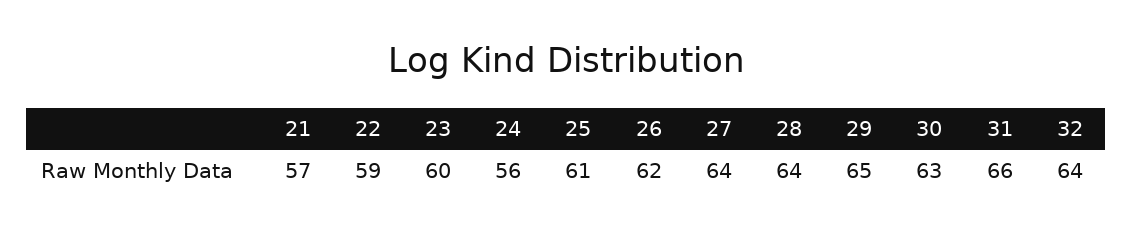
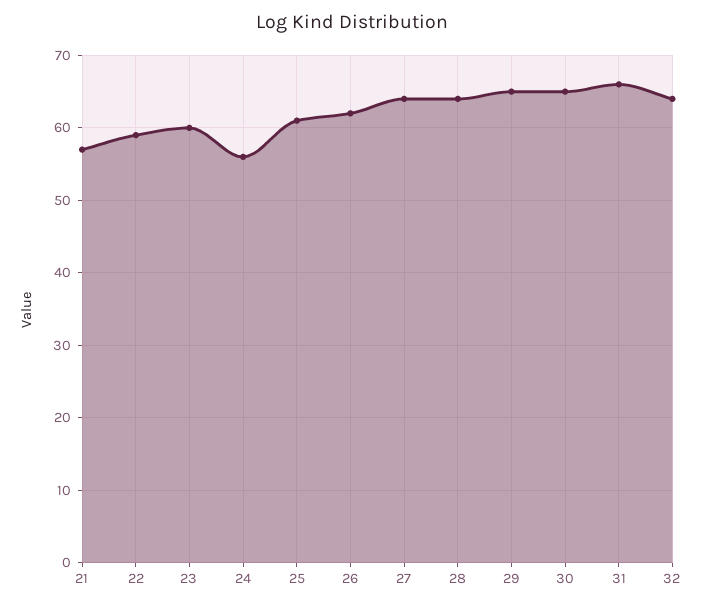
30: 63 -> 65

